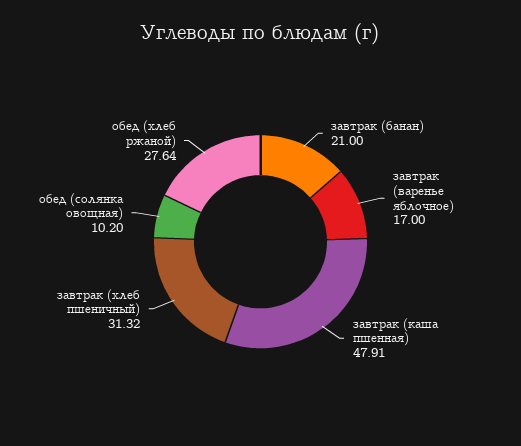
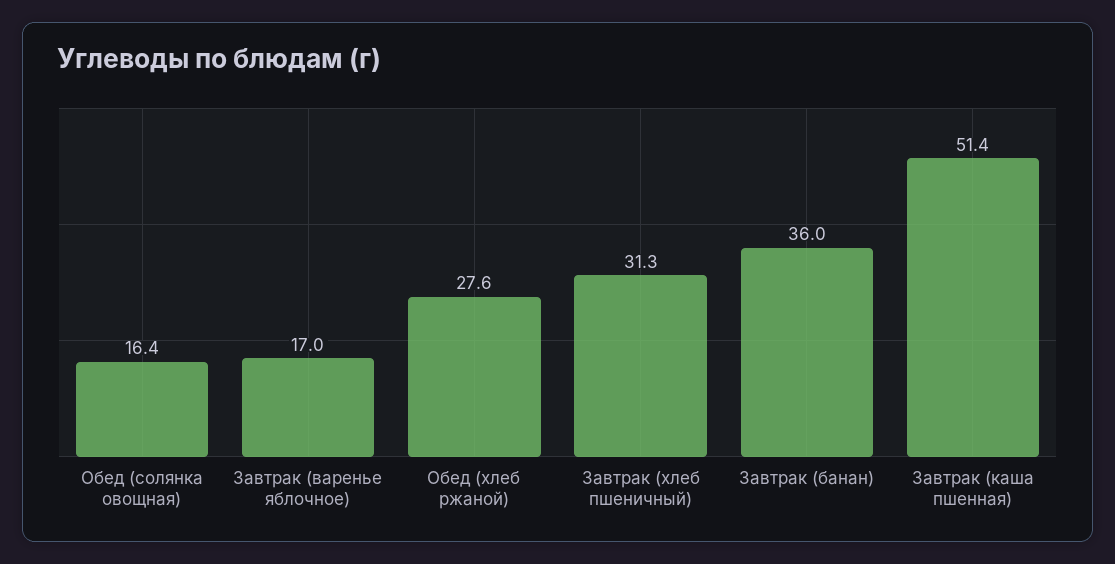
завтрак (банан): 21 -> 36
завтрак (каша пшенная): 47.91 -> 51.4
обед (солянка овощная): 10.2 -> 16.4

